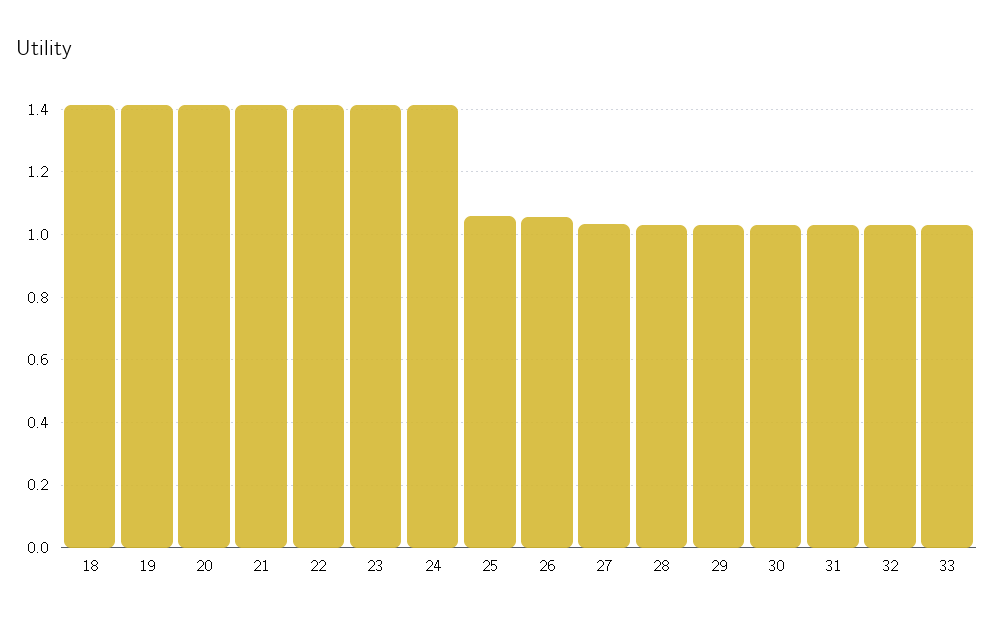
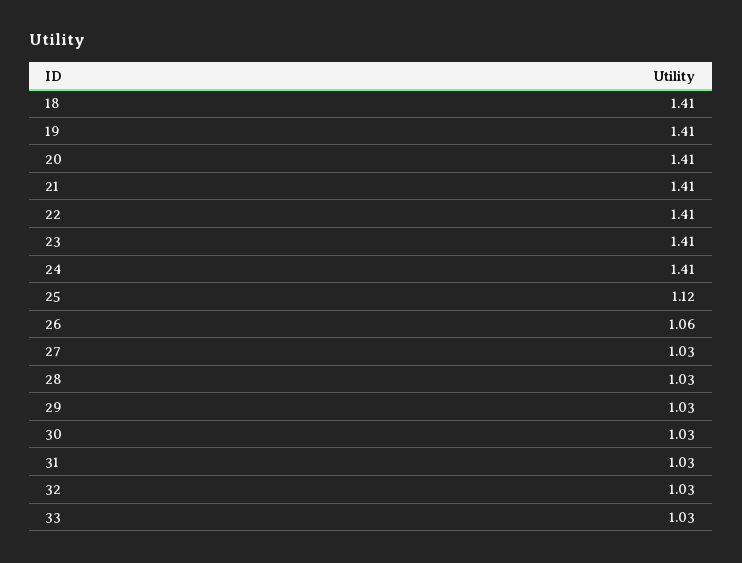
25: 1.06 -> 1.12

